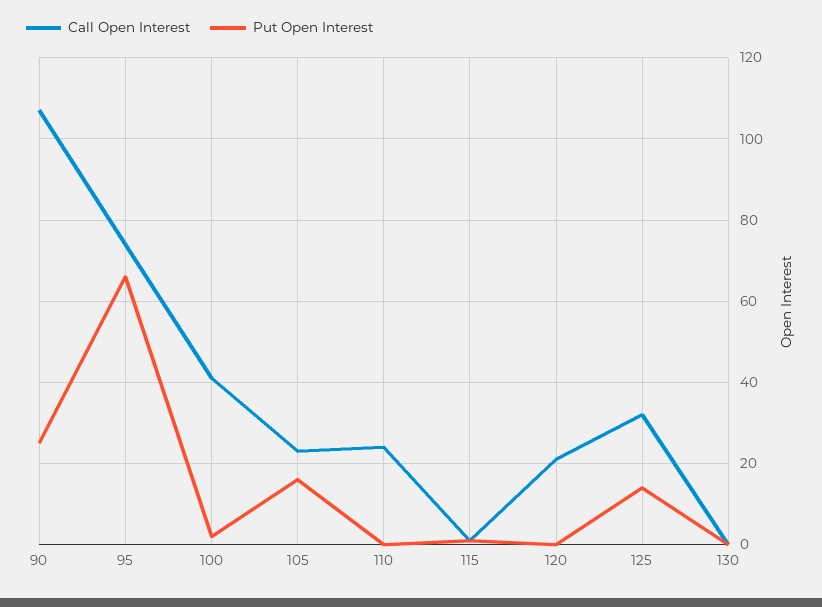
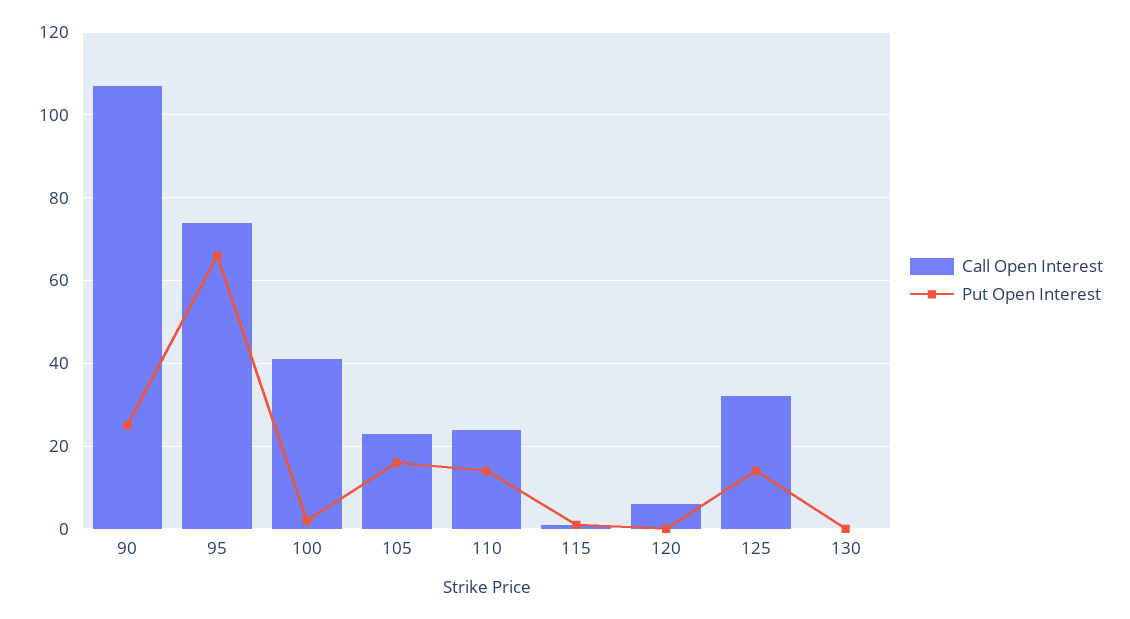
Put Open Interest, 110: 0 -> 15
Call Open Interest, 120: 20 -> 5

